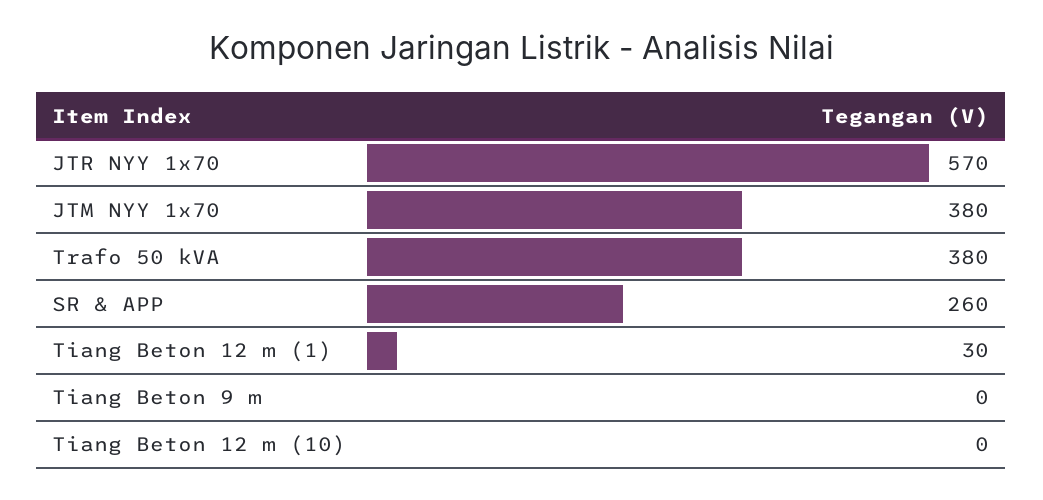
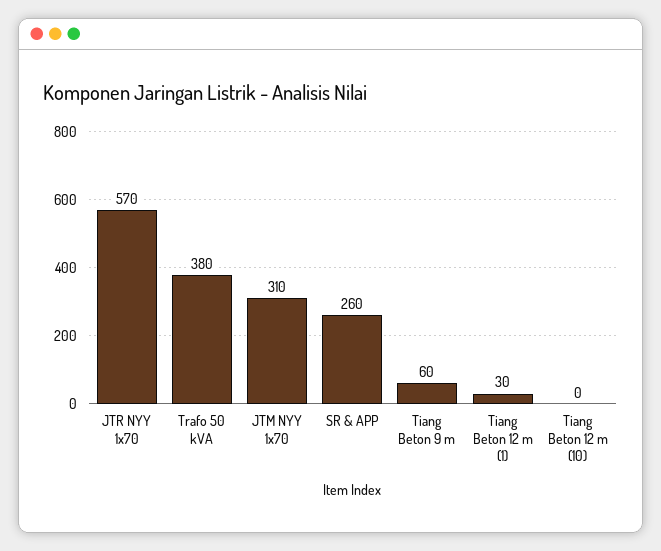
JTM NYY 1x70: 380 -> 310
Tiang Beton 9 m: 0 -> 60

